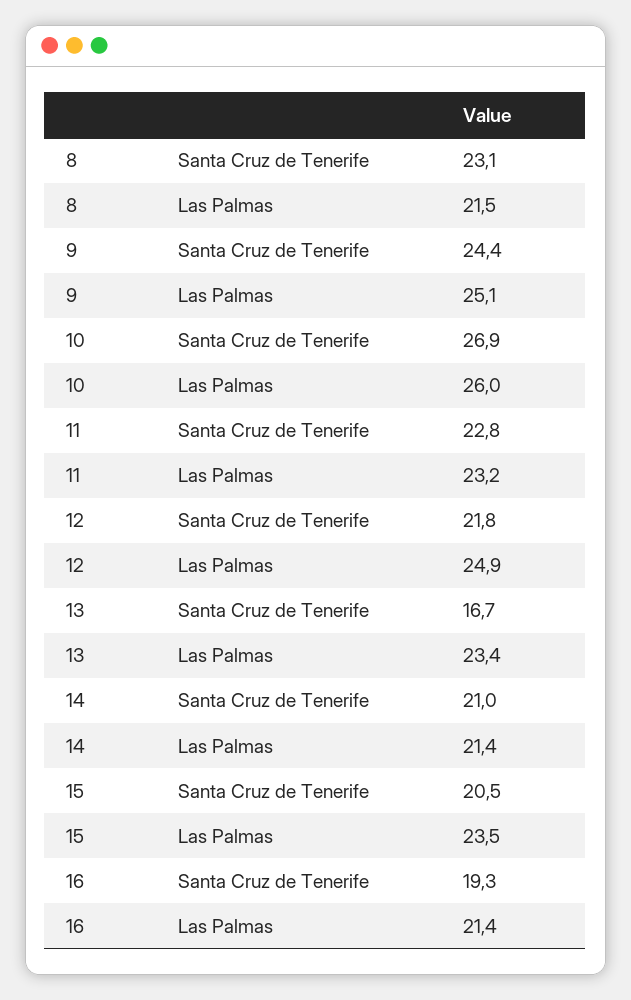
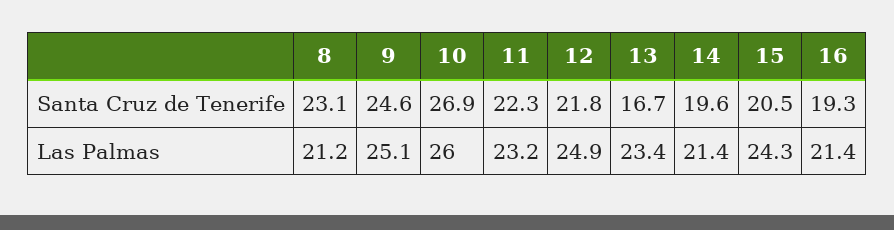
8, Las Palmas: 21.5 -> 21.2
9, Santa Cruz de Tenerife: 24.4 -> 24.6
11, Santa Cruz de Tenerife: 22.8 -> 22.3
14, Santa Cruz de Tenerife: 21 -> 19.6
15, Las Palmas: 23.5 -> 24.3

